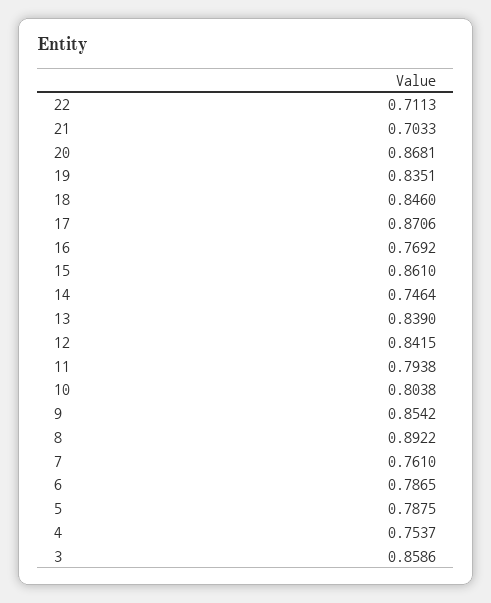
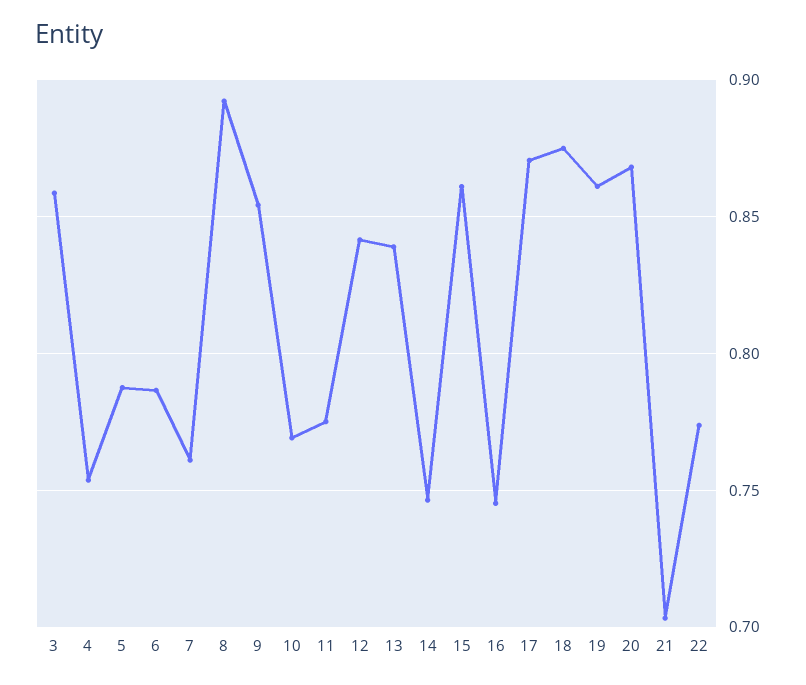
22: 0.7113 -> 0.775
19: 0.8351 -> 0.86
18: 0.846 -> 0.875
16: 0.7692 -> 0.745
11: 0.7938 -> 0.775
10: 0.8038 -> 0.77

